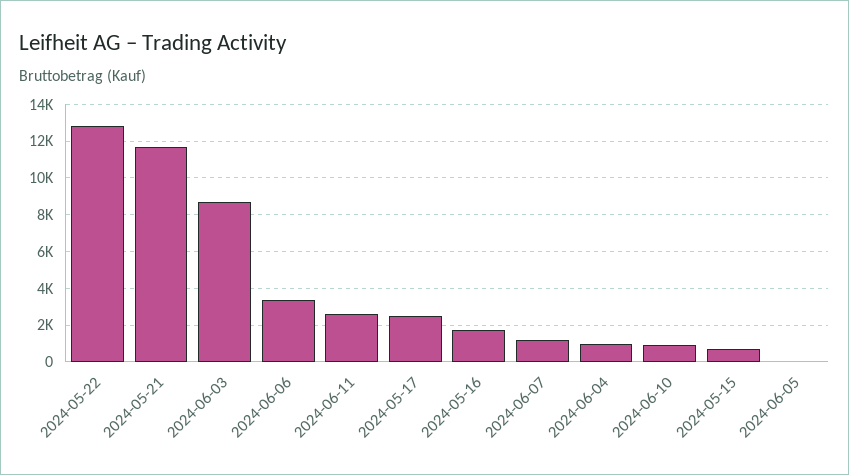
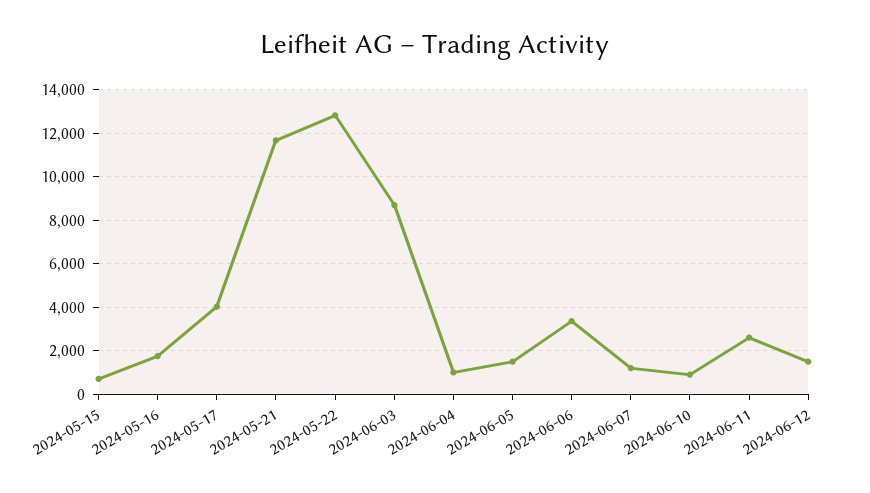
2024-05-17: 2500 -> 4000
2024-06-05: 0 -> 1500
2024-06-12: none -> 1500

